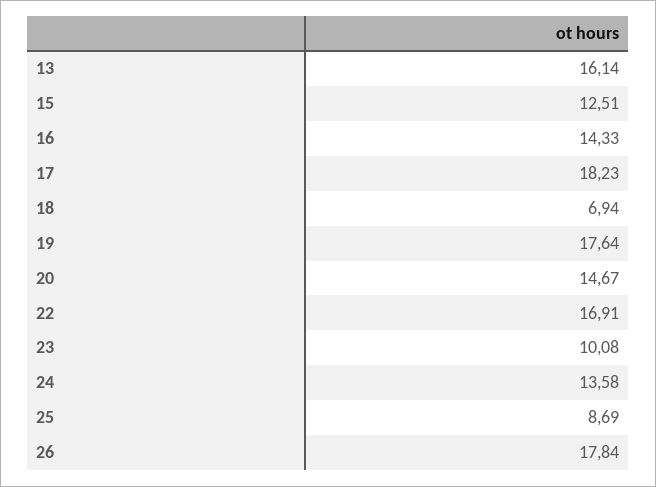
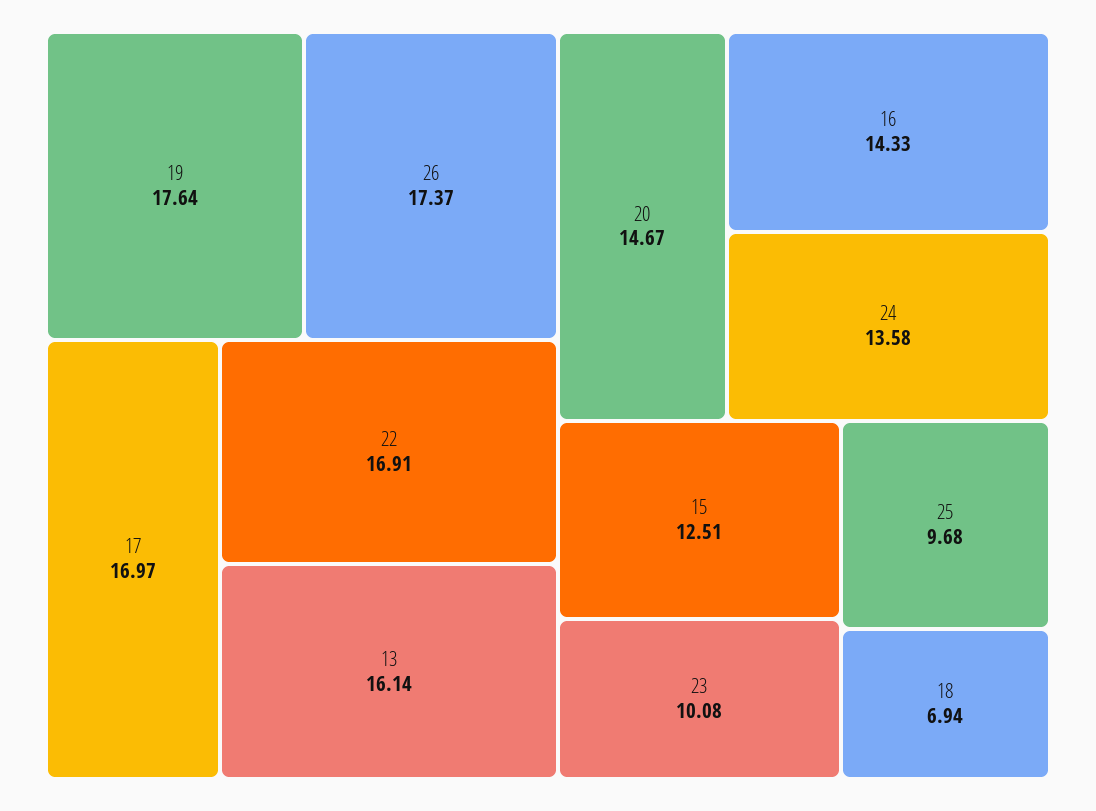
17: 18.23 -> 16.97
25: 8.69 -> 9.68
26: 17.84 -> 17.37

